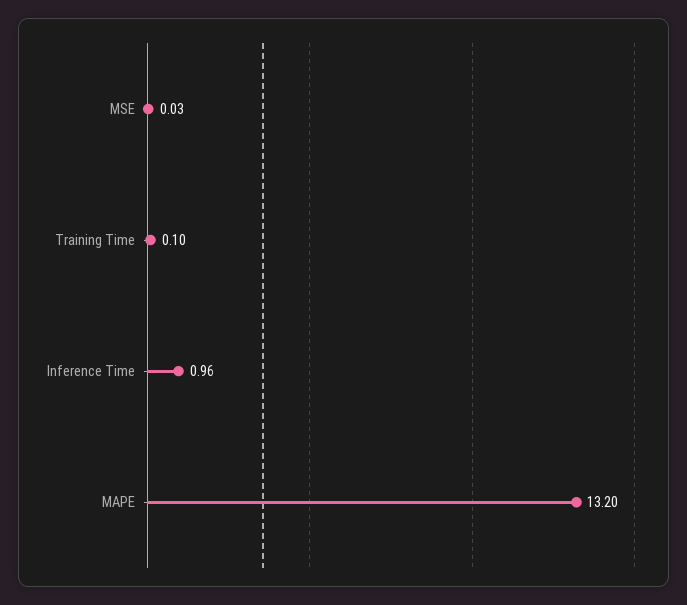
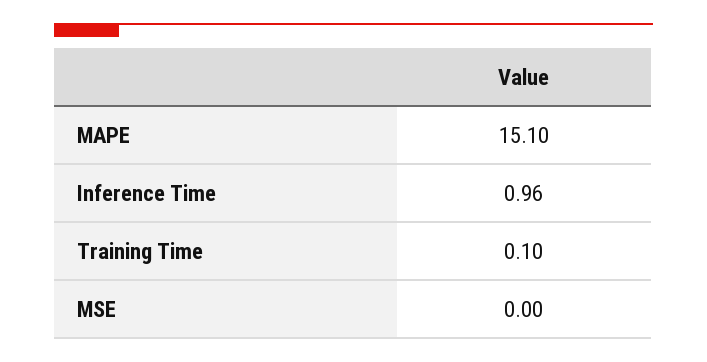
MSE: 0.03 -> 0
MAPE: 13.2 -> 15.1

